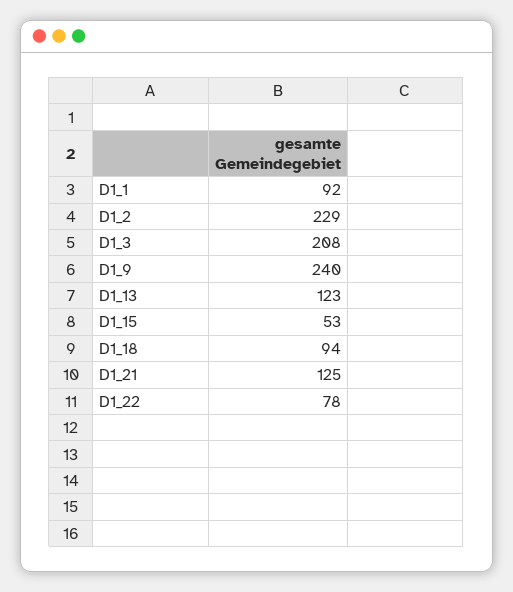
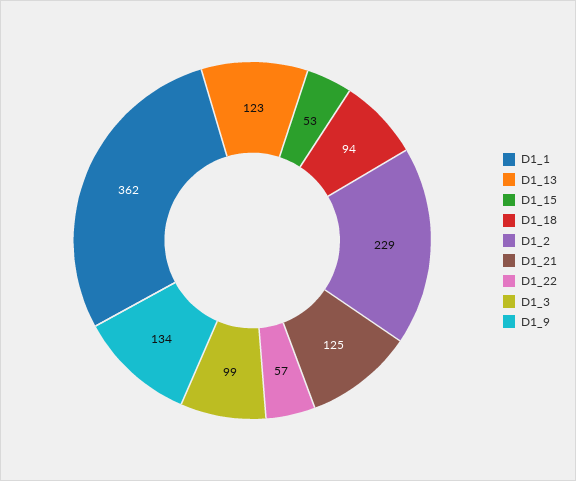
D1_1: 92 -> 362
D1_3: 208 -> 99
D1_9: 240 -> 134
D1_22: 78 -> 57

